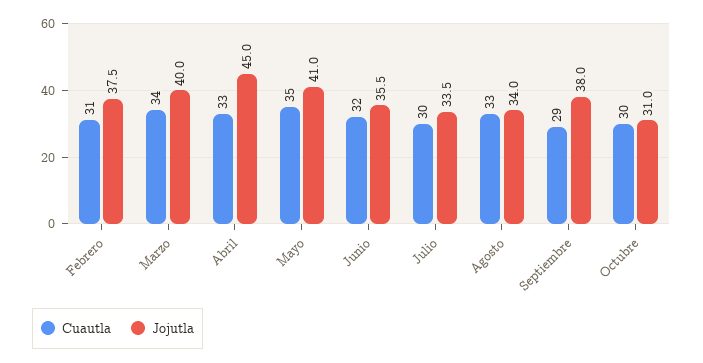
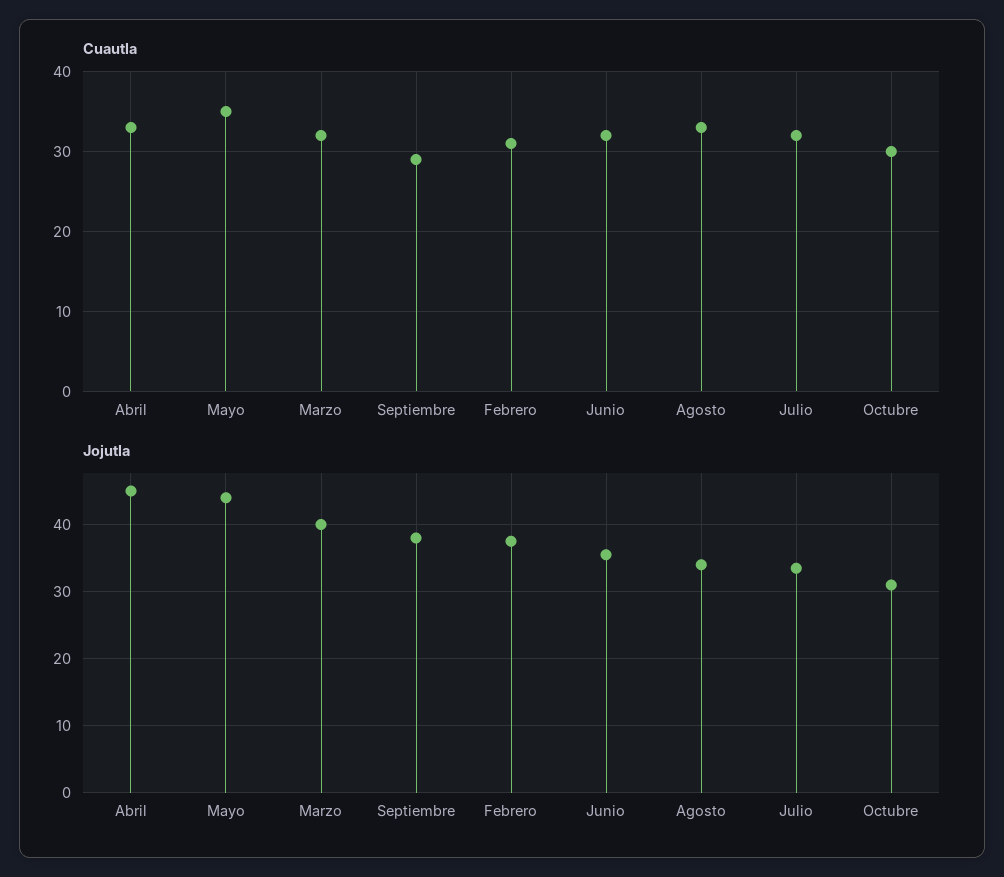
Cuautla, Marzo: 34 -> 32
Jojutla, Mayo: 41 -> 44
Cuautla, Julio: 30 -> 32

